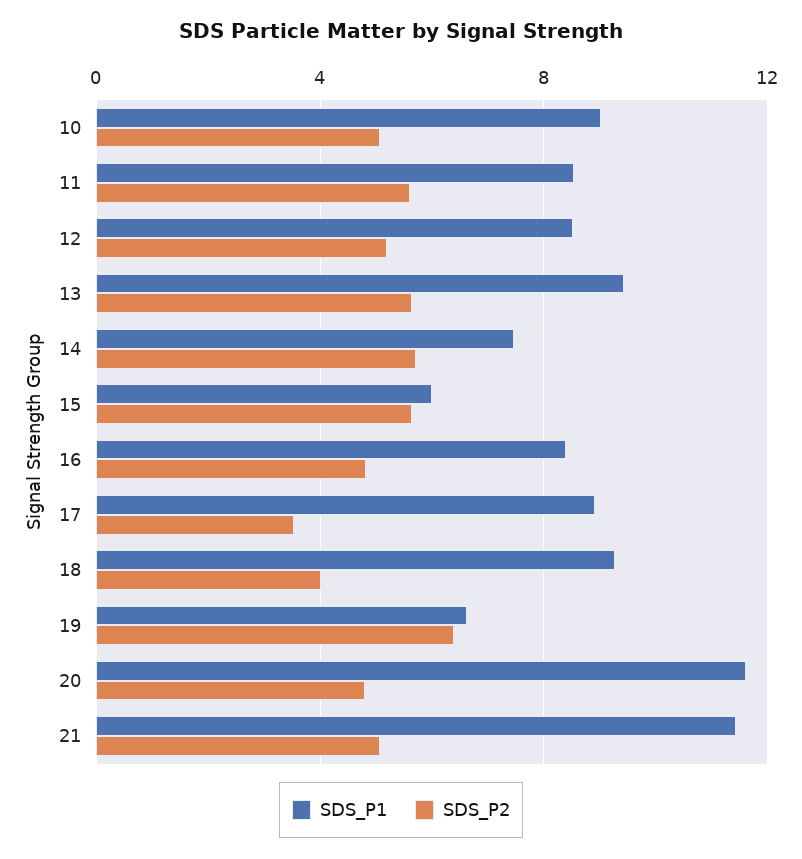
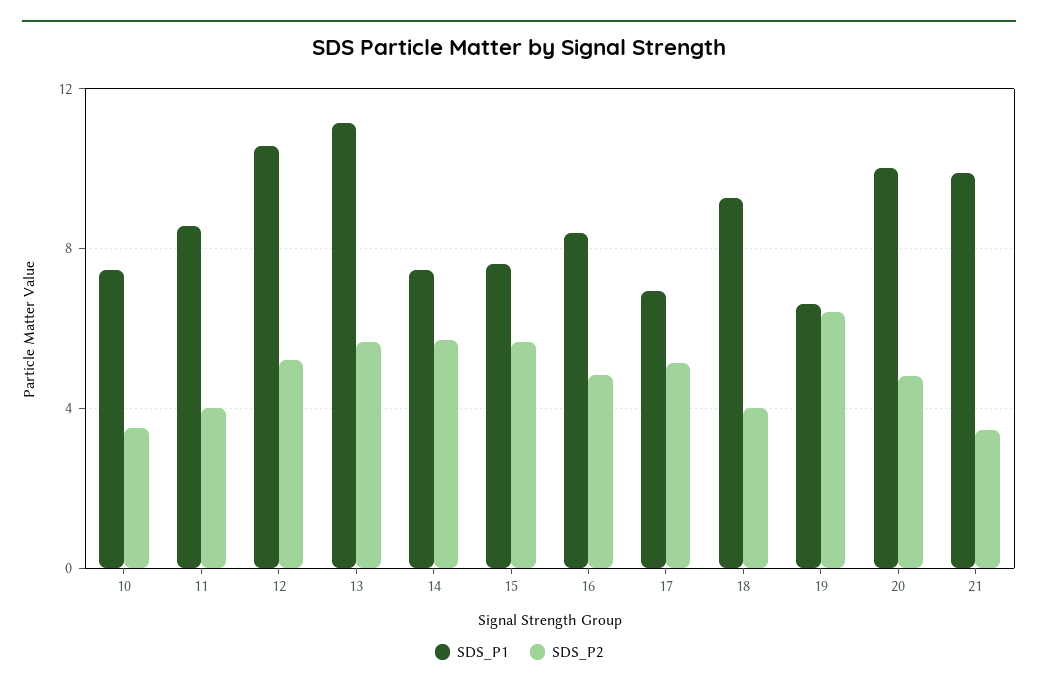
SDS_P1, 10: 9 -> 7.5
SDS_P2, 10: 5 -> 3.5
SDS_P2, 11: 5.5 -> 4
SDS_P1, 12: 8.5 -> 10.5
SDS_P1, 13: 9.5 -> 11
SDS_P1, 15: 6 -> 7.5
SDS_P1, 17: 9 -> 7
SDS_P2, 17: 3.5 -> 5
SDS_P1, 20: 11.5 -> 10
SDS_P1, 21: 11.5 -> 10
SDS_P2, 21: 5 -> 3.5

